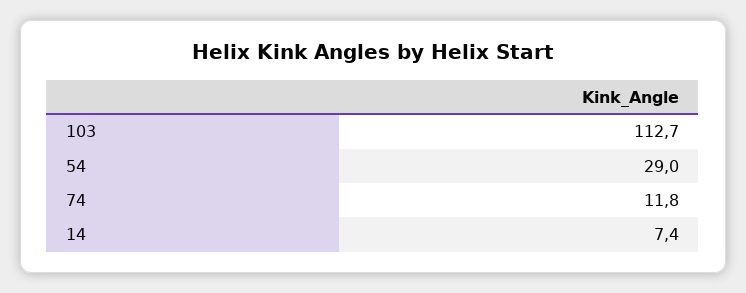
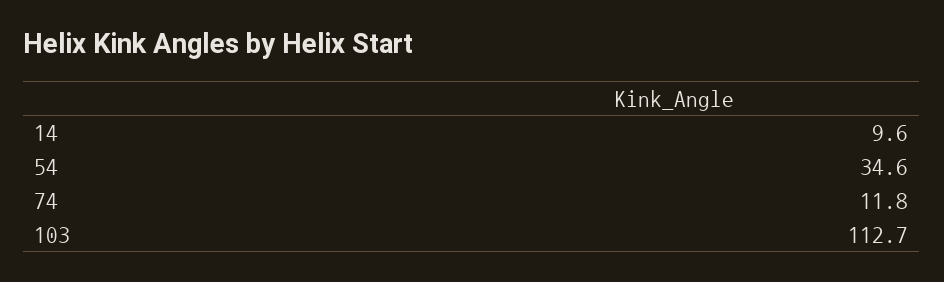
54: 29 -> 34.6
14: 7.4 -> 9.6

